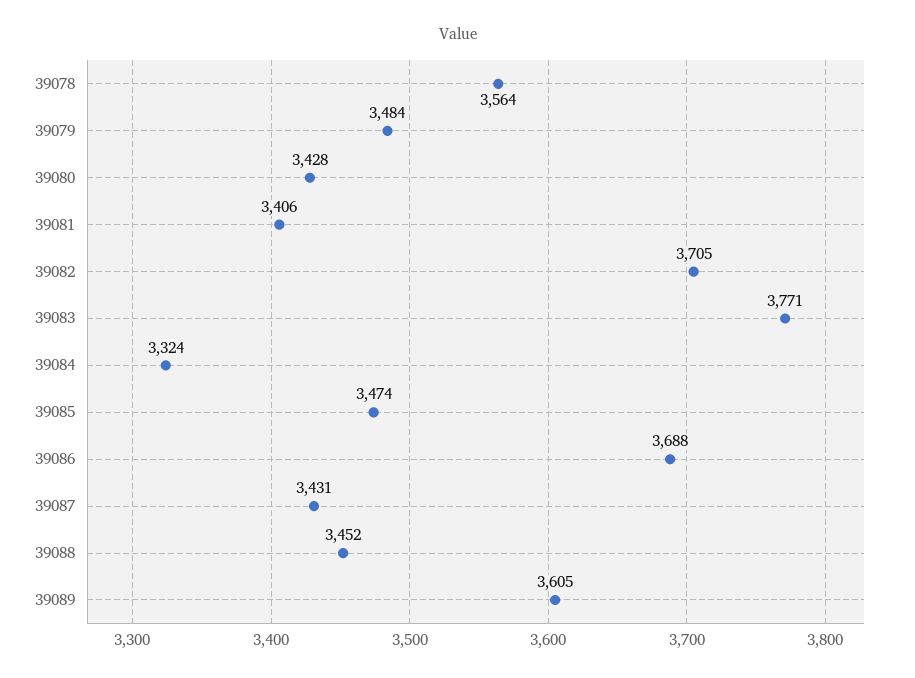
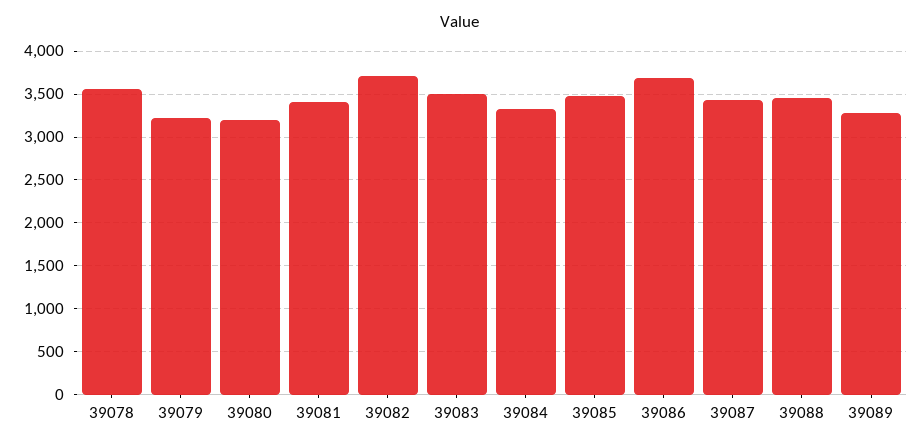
39079: 3484 -> 3200
39080: 3428 -> 3200
39083: 3771 -> 3500
39089: 3605 -> 3300

